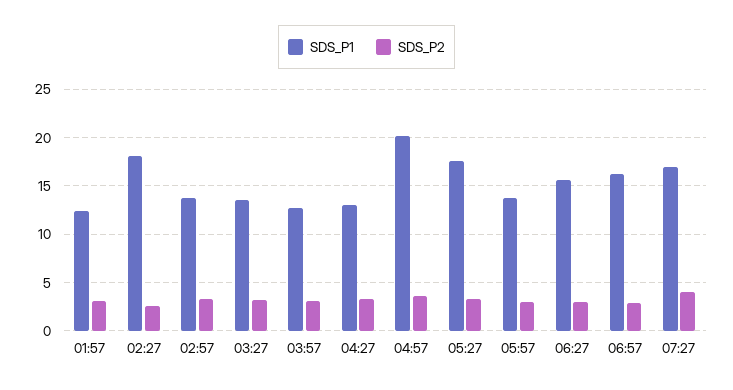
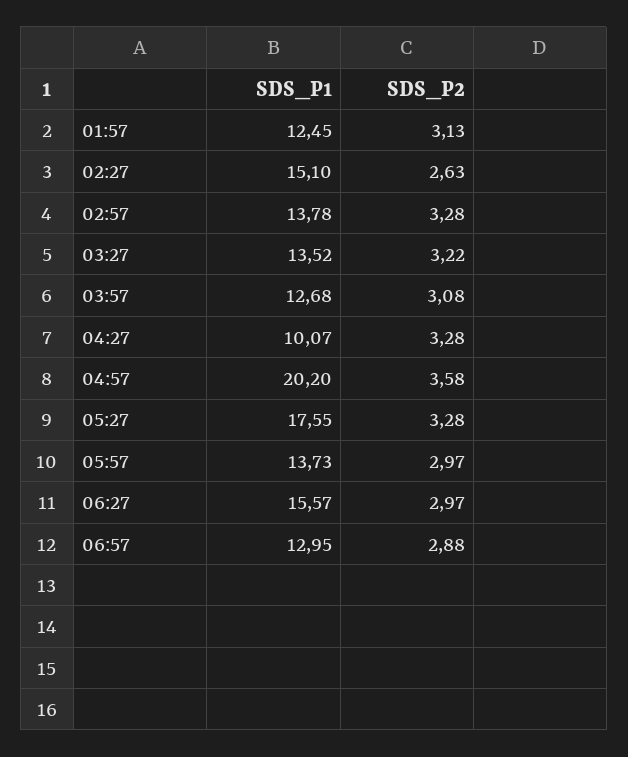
SDS_P1, 02:27: 18 -> 15.1
SDS_P1, 04:27: 13 -> 10.07
SDS_P1, 06:57: 16 -> 12.95
SDS_P1, 07:27: 17 -> none
SDS_P2, 07:27: 4 -> none

